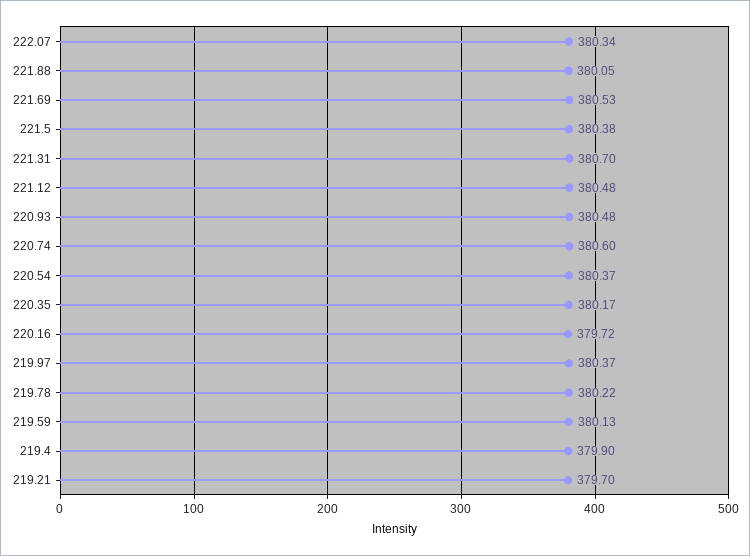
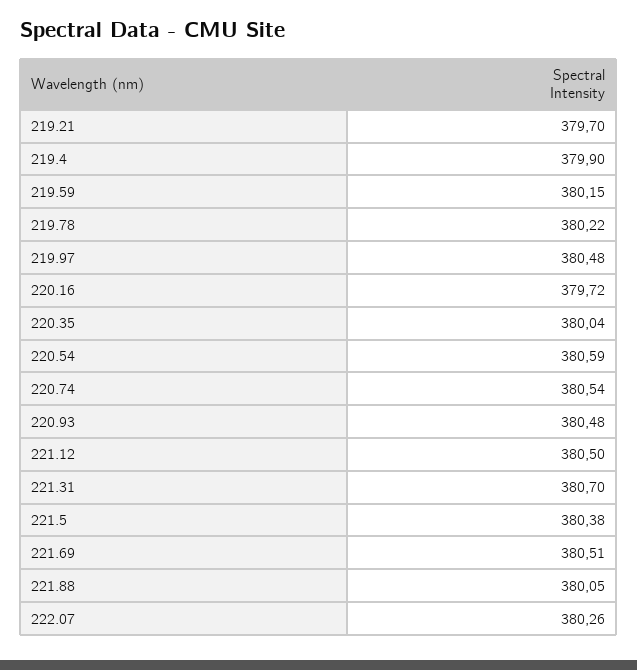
222.07: 380.34 -> 380.26
221.69: 380.53 -> 380.51
221.12: 380.48 -> 380.5
220.74: 380.6 -> 380.54
220.54: 380.37 -> 380.59
220.35: 380.17 -> 380.04
219.97: 380.37 -> 380.48
219.59: 380.13 -> 380.15

